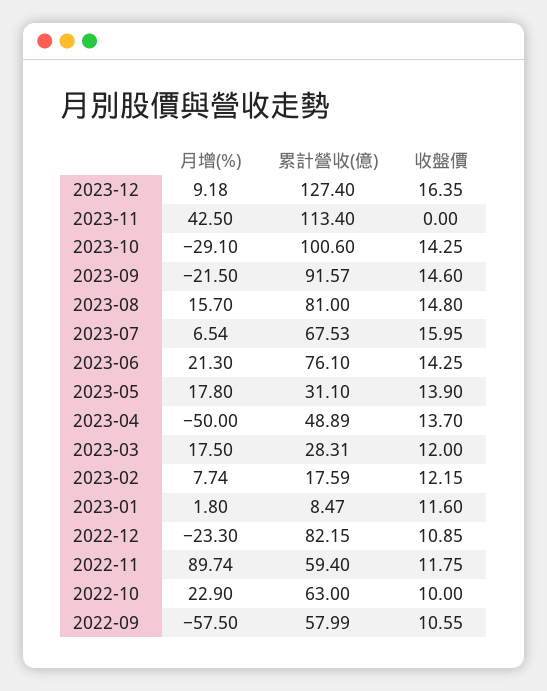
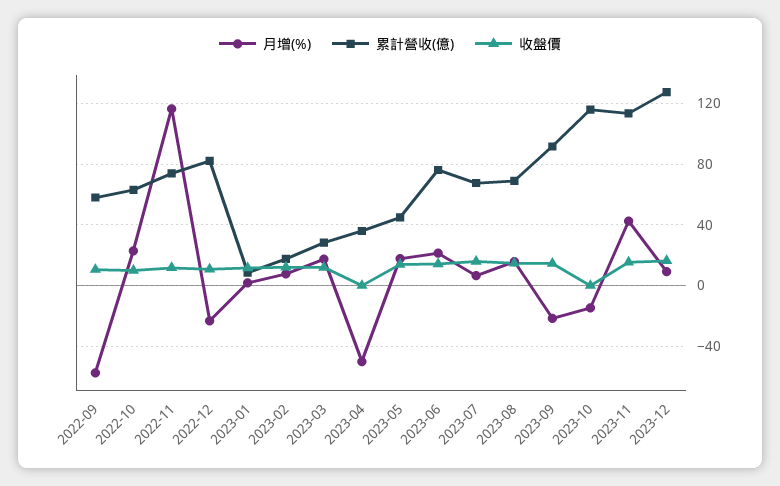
收盤價, 2023-11: 0 -> 15
月增(%), 2023-10: -29.1 -> -15
累計營收(億), 2023-10: 100.6 -> 115
收盤價, 2023-10: 14.25 -> 0
累計營收(億), 2023-08: 81 -> 70
累計營收(億), 2023-05: 31.1 -> 45
累計營收(億), 2023-04: 48.89 -> 35
收盤價, 2023-04: 13.7 -> 0
月增(%), 2022-11: 89.74 -> 115
累計營收(億), 2022-11: 59.4 -> 75

